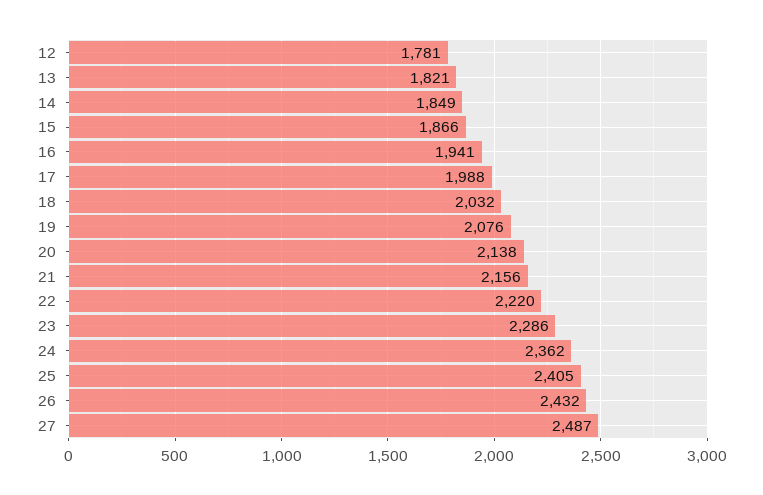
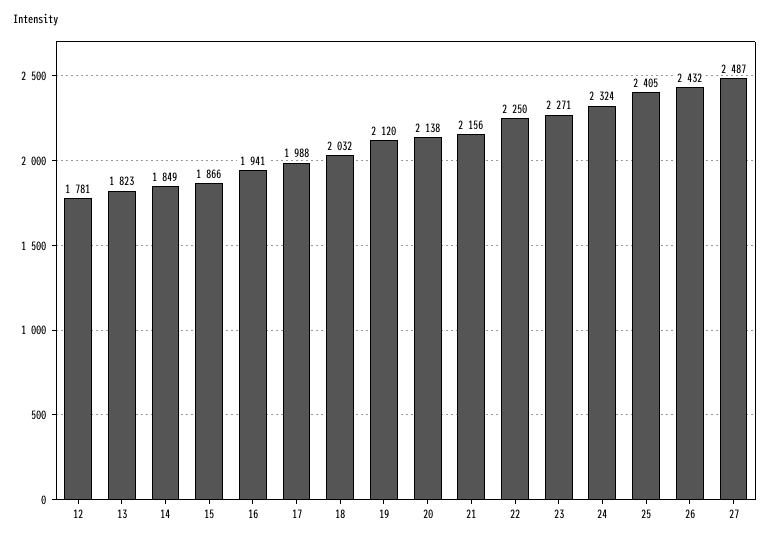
13: 1821 -> 1823
19: 2076 -> 2120
22: 2220 -> 2250
23: 2286 -> 2271
24: 2362 -> 2324

